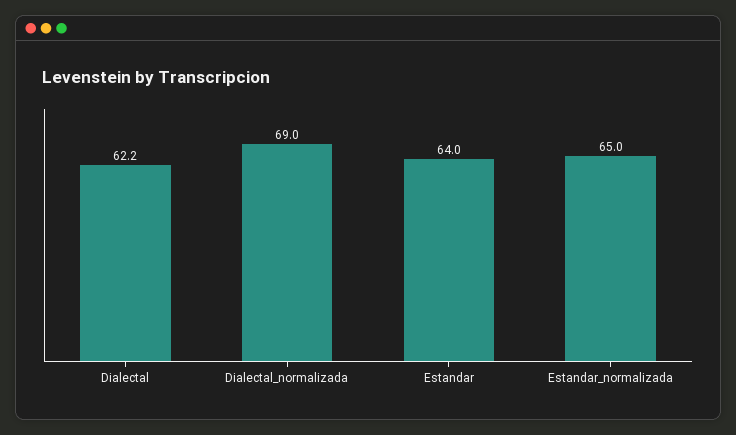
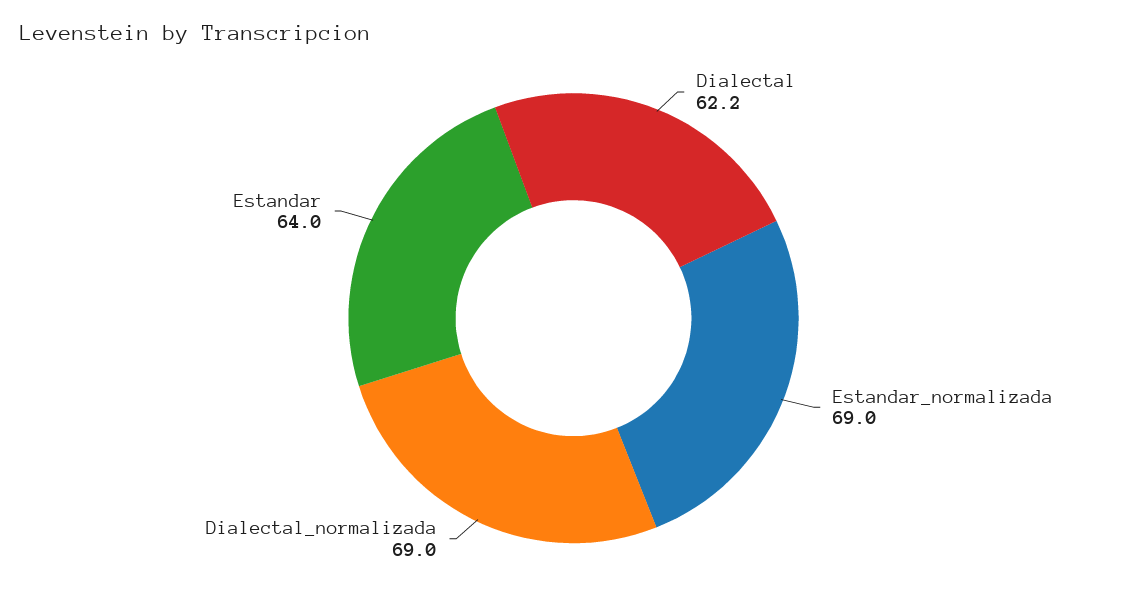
Estandar_normalizada: 65 -> 69

